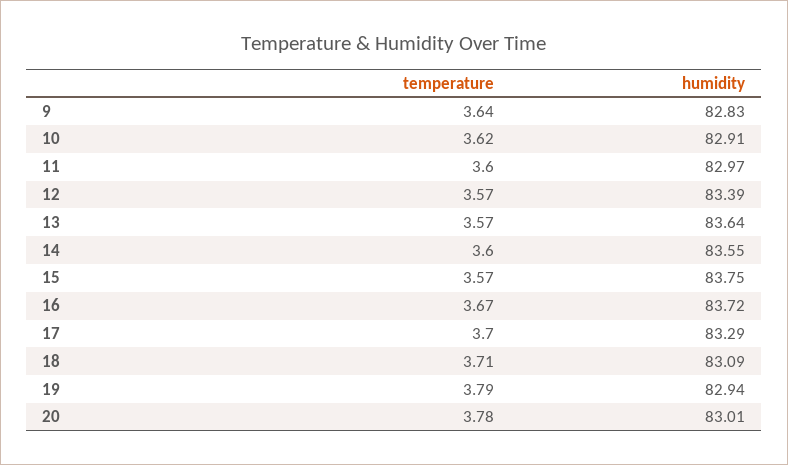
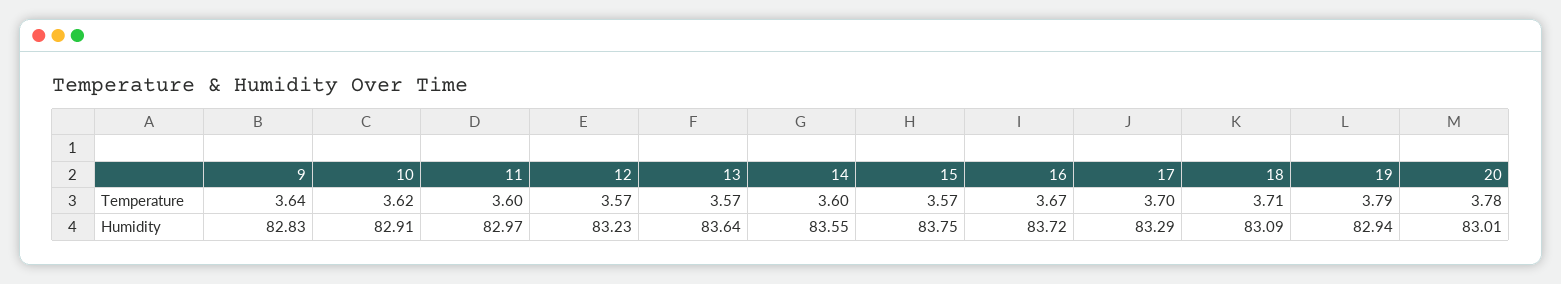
humidity, 12: 83.39 -> 83.23

